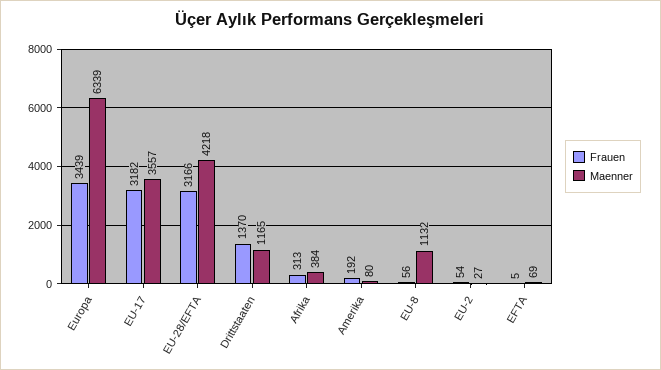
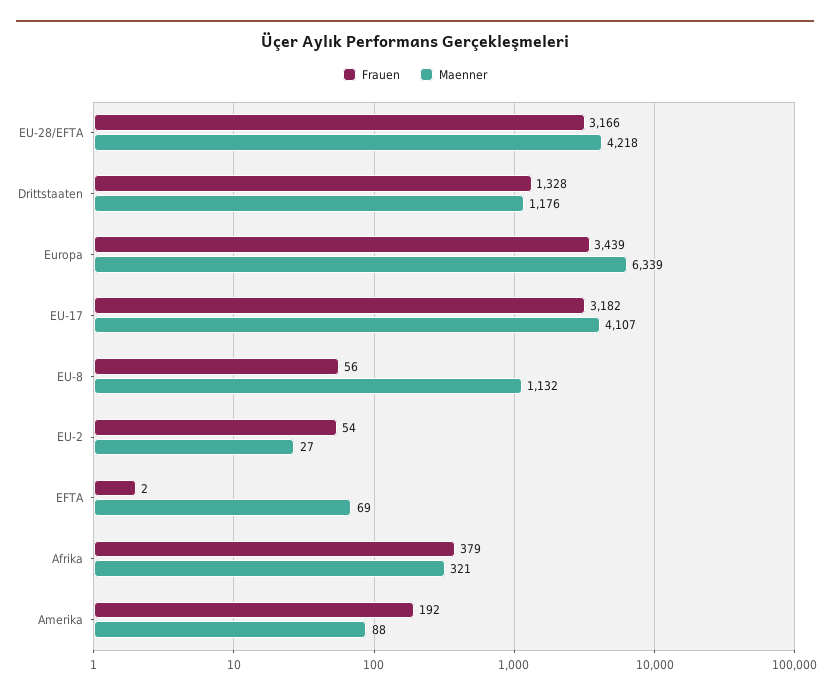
Maenner, EU-17: 3557 -> 4107
Frauen, Drittstaaten: 1370 -> 1328
Maenner, Drittstaaten: 1165 -> 1176
Frauen, Afrika: 313 -> 379
Maenner, Afrika: 384 -> 321
Maenner, Amerika: 80 -> 88
Frauen, EFTA: 5 -> 2

